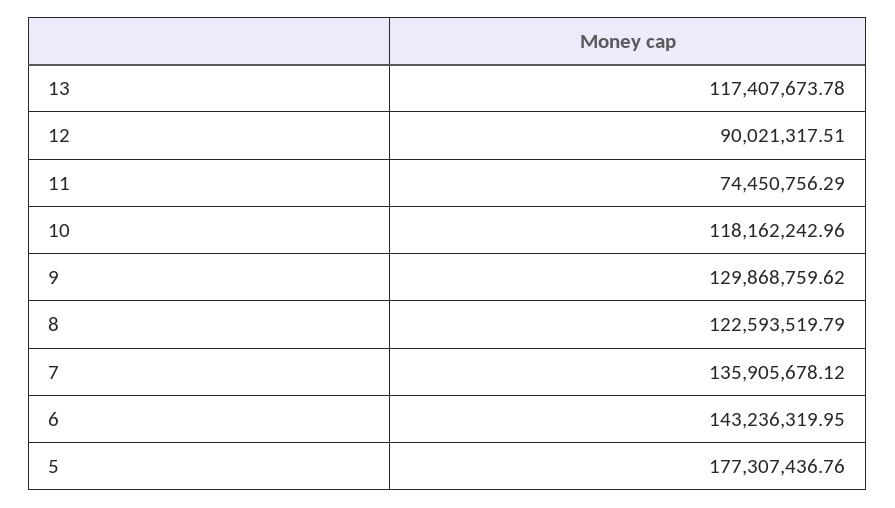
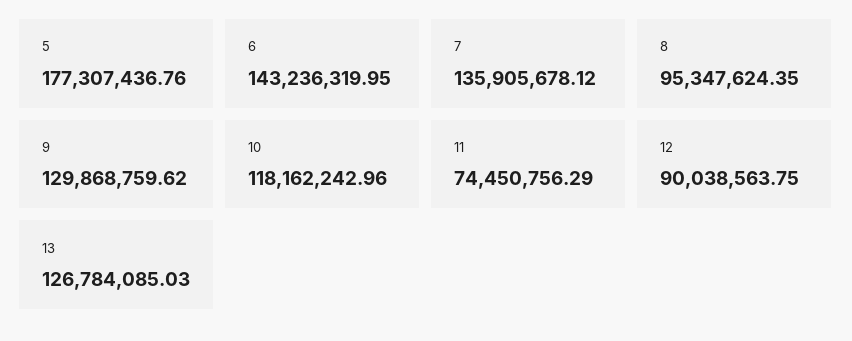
13: 117407673.78 -> 126784085.03
12: 90021317.51 -> 90038563.75
8: 122593519.79 -> 95347624.35

